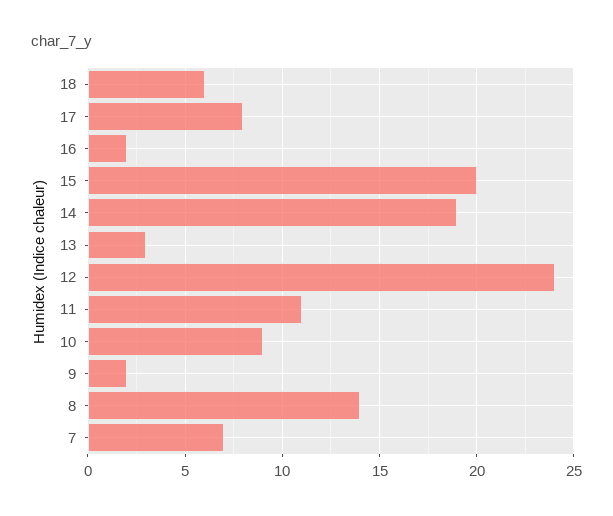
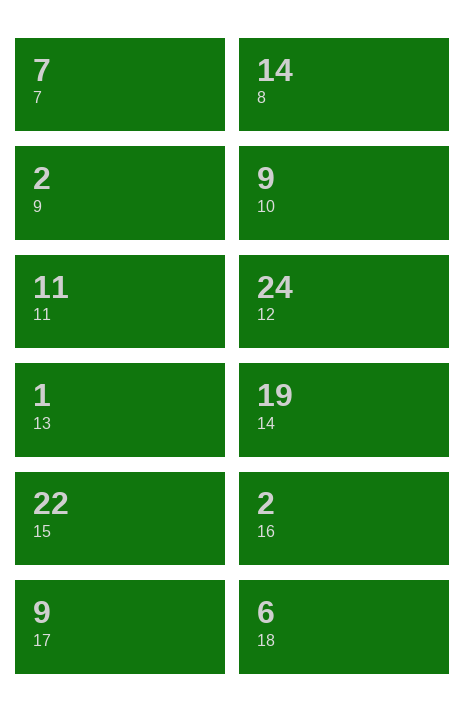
17: 8 -> 9
15: 20 -> 22
13: 3 -> 1

